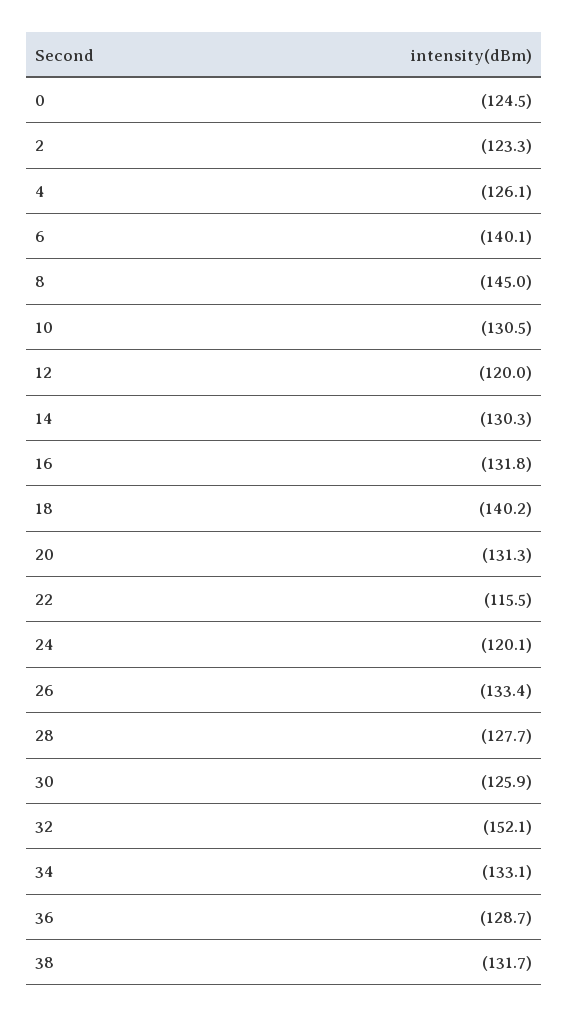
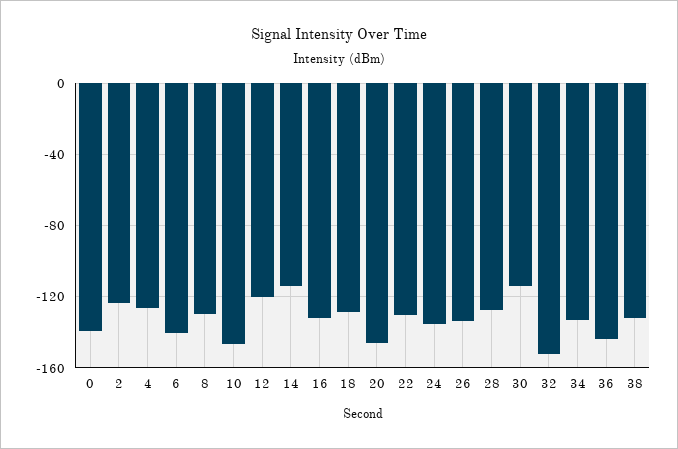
0: -124.5 -> -140
8: -145 -> -130
10: -130.5 -> -145
14: -130.3 -> -115
18: -140.2 -> -130
20: -131.3 -> -145
22: -115.5 -> -130
24: -120.1 -> -135
30: -125.9 -> -115
36: -128.7 -> -145

